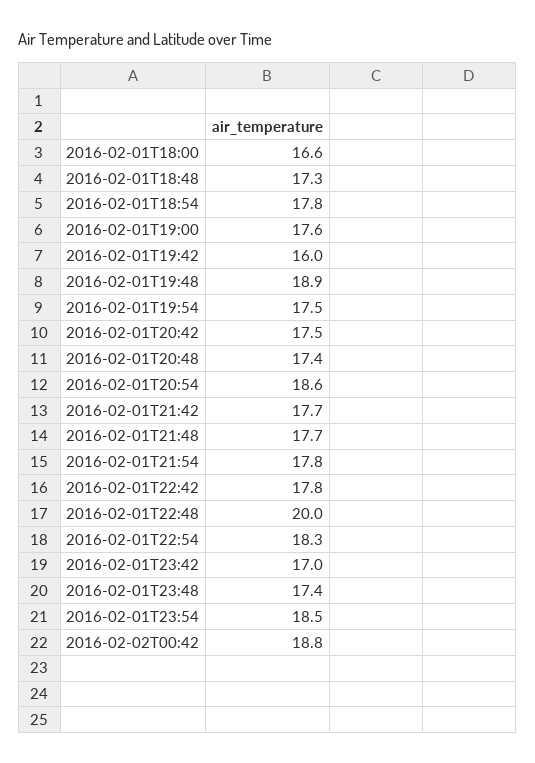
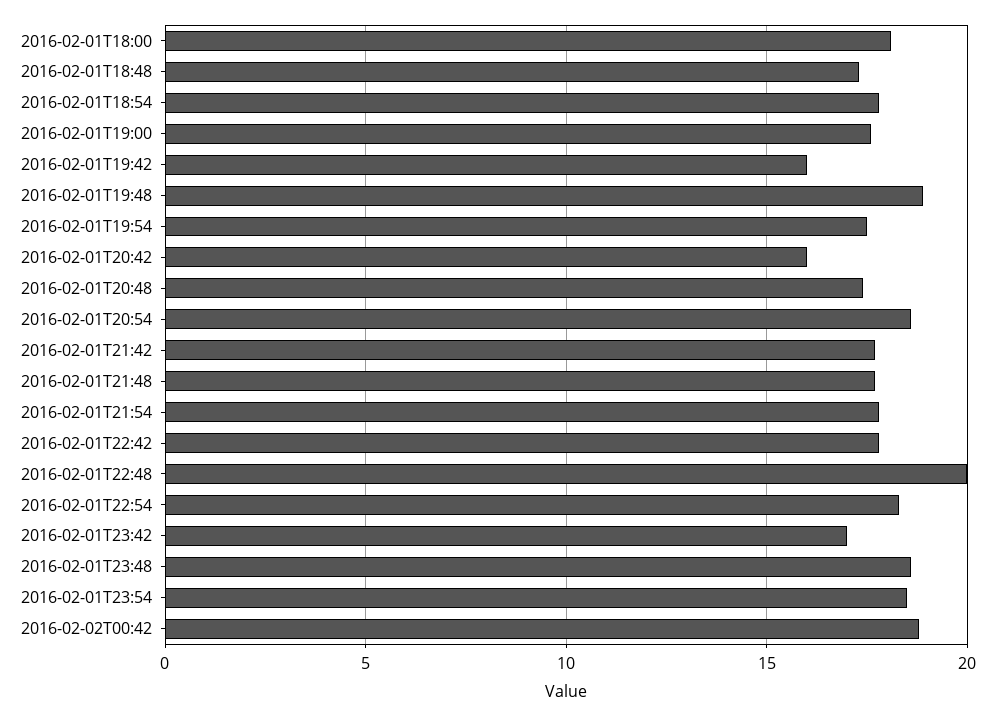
2016-02-01T18:00: 16.6 -> 18
2016-02-01T20:42: 17.5 -> 16
2016-02-01T23:48: 17.4 -> 18.5

